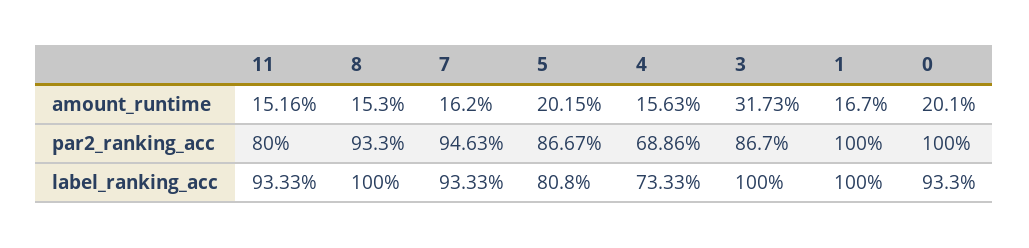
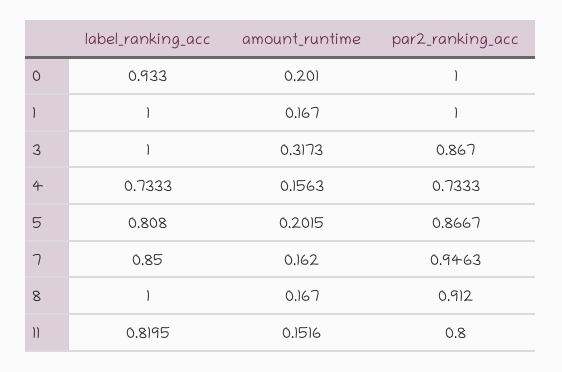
8, amount_runtime: 0.153 -> 0.167
8, par2_ranking_acc: 0.933 -> 0.912
4, par2_ranking_acc: 0.6886 -> 0.7333
11, label_ranking_acc: 0.9333 -> 0.8195
7, label_ranking_acc: 0.9333 -> 0.85

